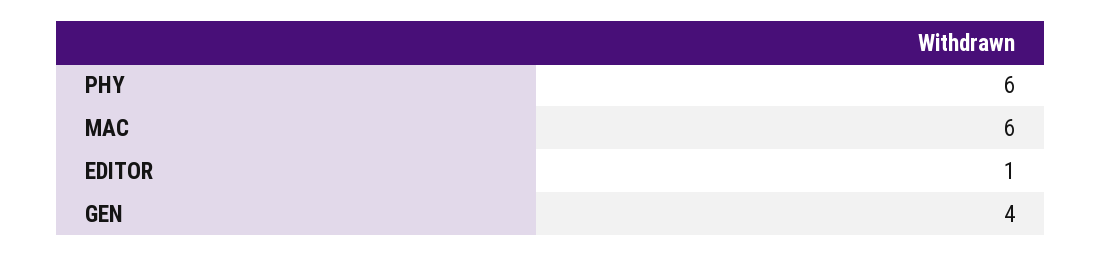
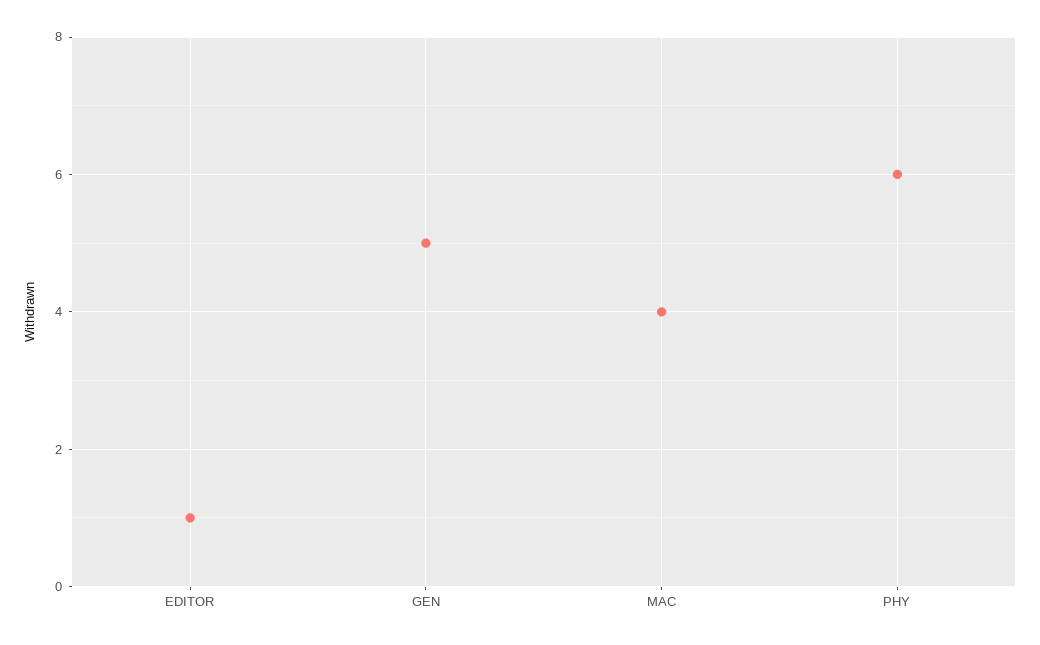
MAC: 6 -> 4
GEN: 4 -> 5

